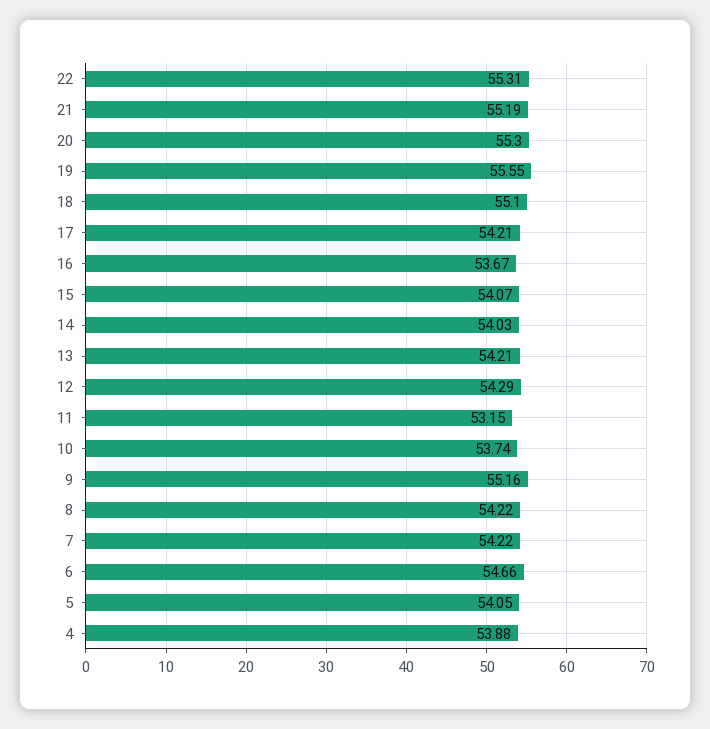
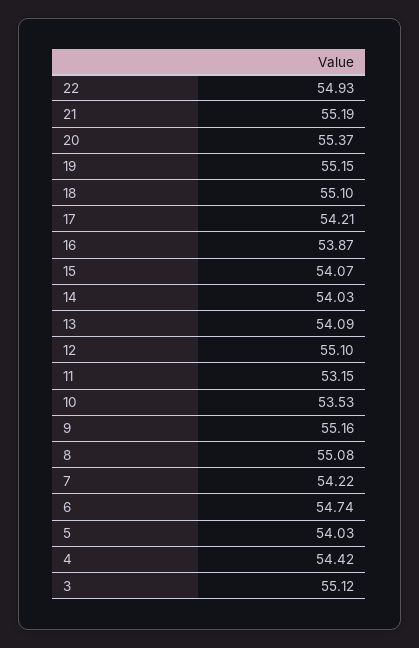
22: 55.31 -> 54.93
20: 55.3 -> 55.37
19: 55.55 -> 55.15
16: 53.67 -> 53.87
13: 54.21 -> 54.09
12: 54.29 -> 55.1
10: 53.74 -> 53.53
8: 54.22 -> 55.08
6: 54.66 -> 54.74
5: 54.05 -> 54.03
4: 53.88 -> 54.42
3: none -> 55.12

